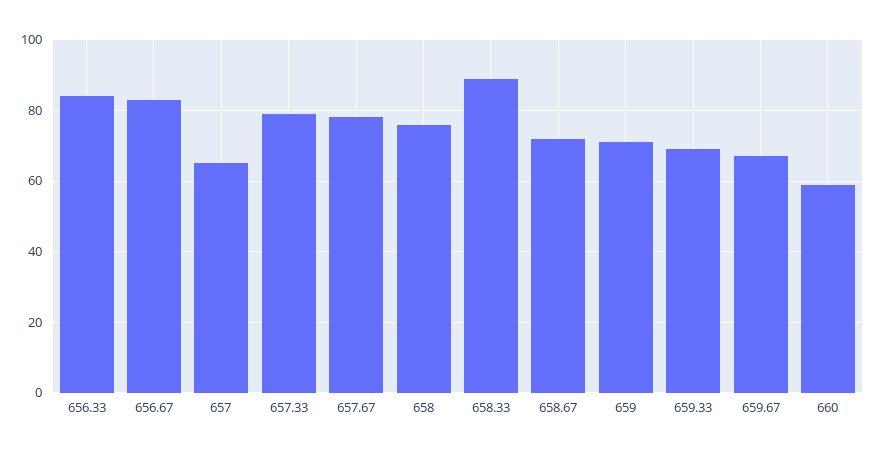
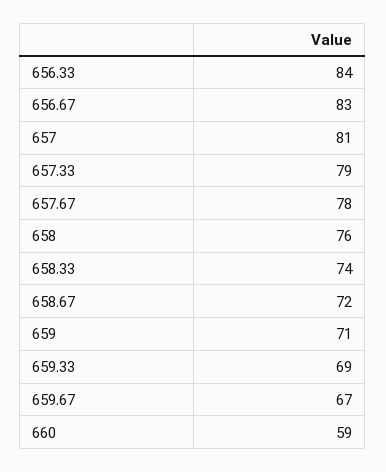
657: 65 -> 81
658.33: 90 -> 74

